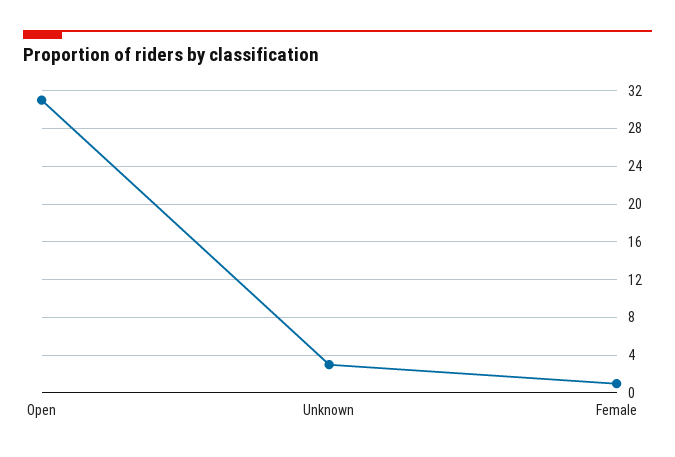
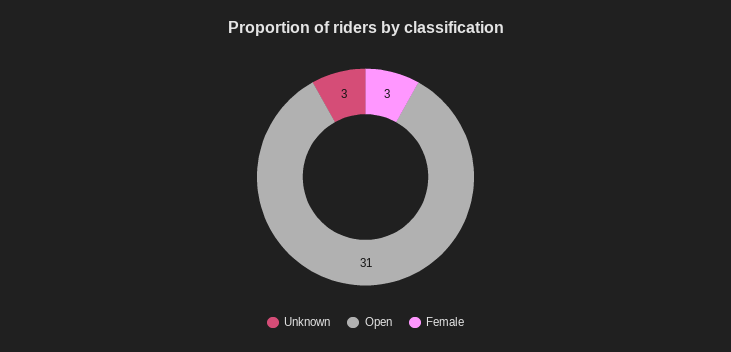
Female: 1 -> 3

